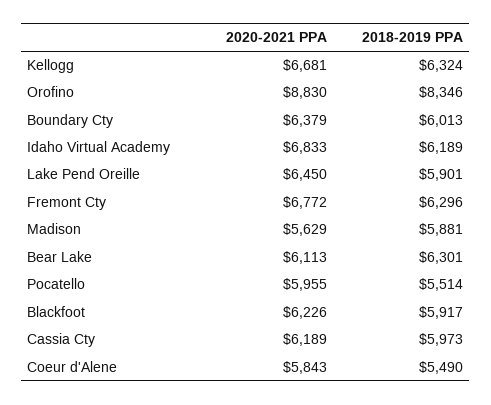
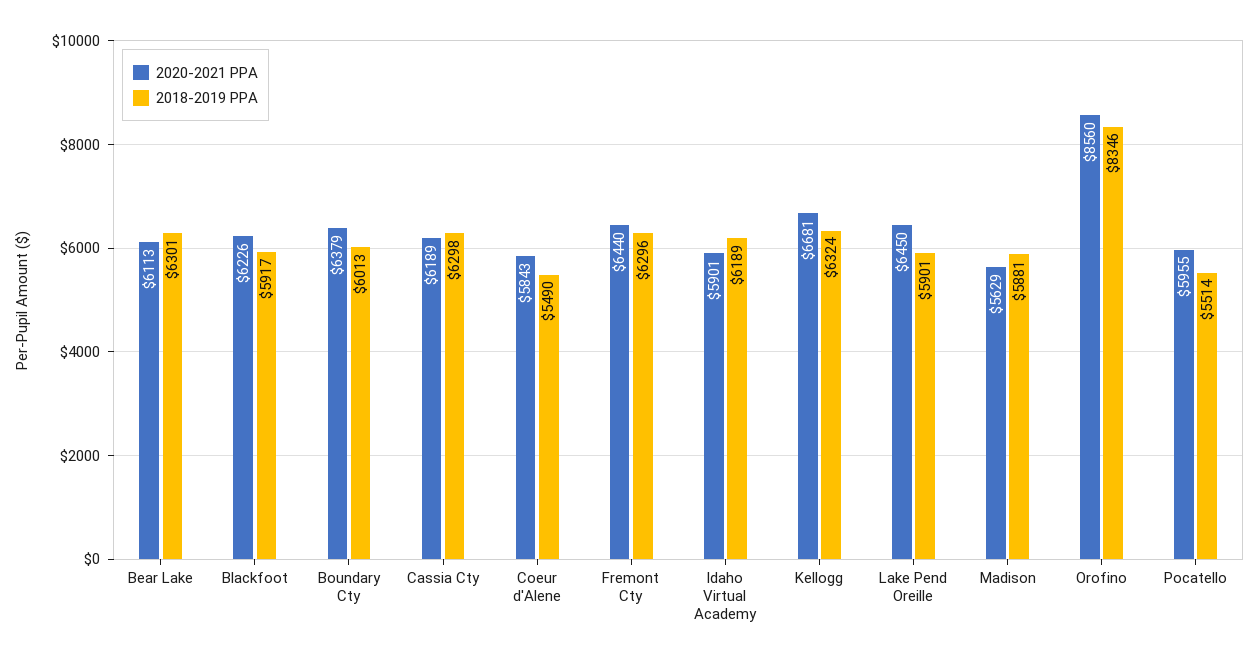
2020-2021 PPA, Orofino: 8830 -> 8560
2020-2021 PPA, Idaho Virtual Academy: 6833 -> 5901
2020-2021 PPA, Fremont Cty: 6772 -> 6440
2018-2019 PPA, Cassia Cty: 5973 -> 6298

